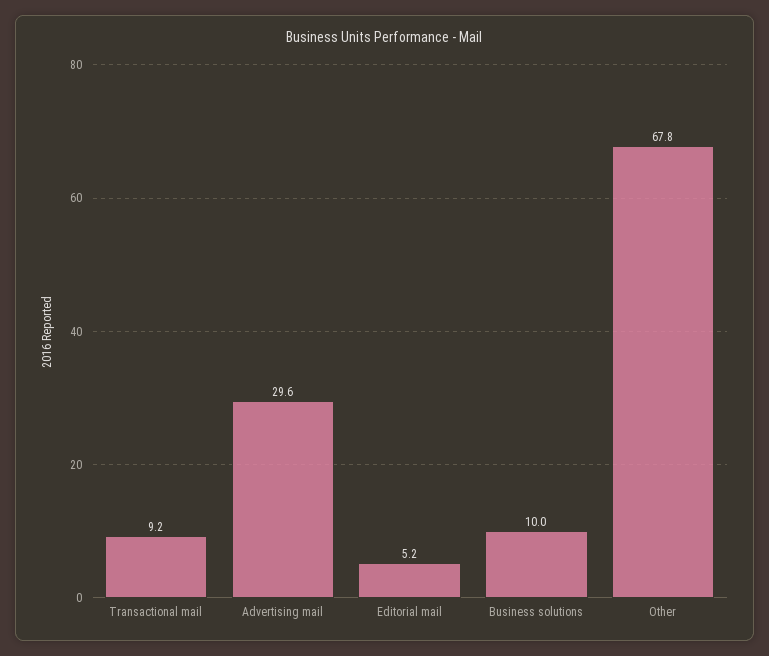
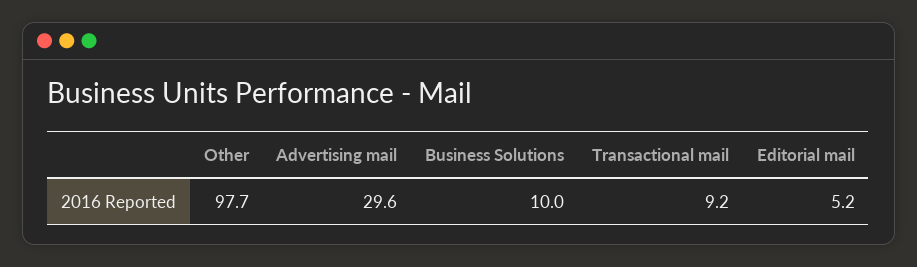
Other: 67.8 -> 97.7

